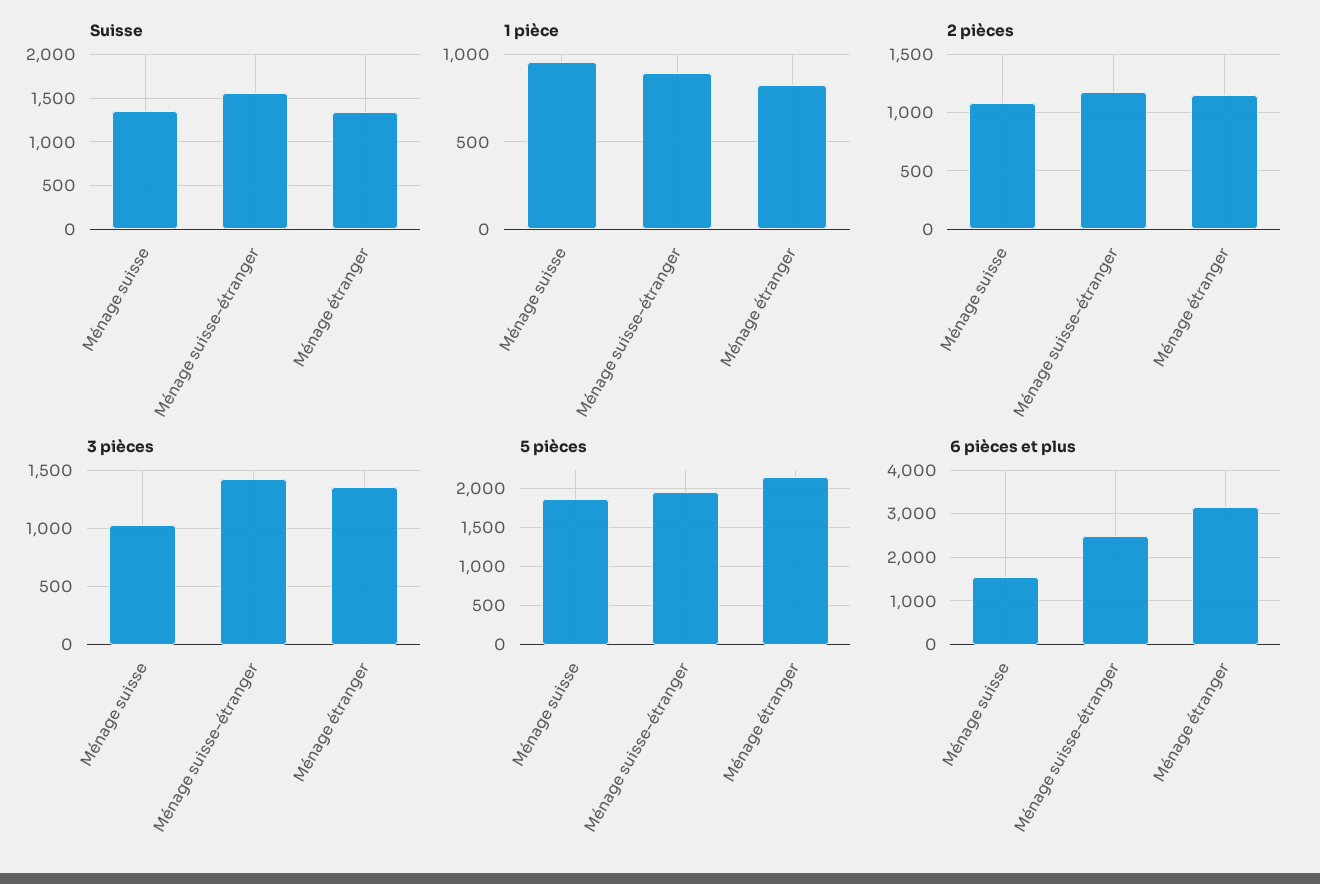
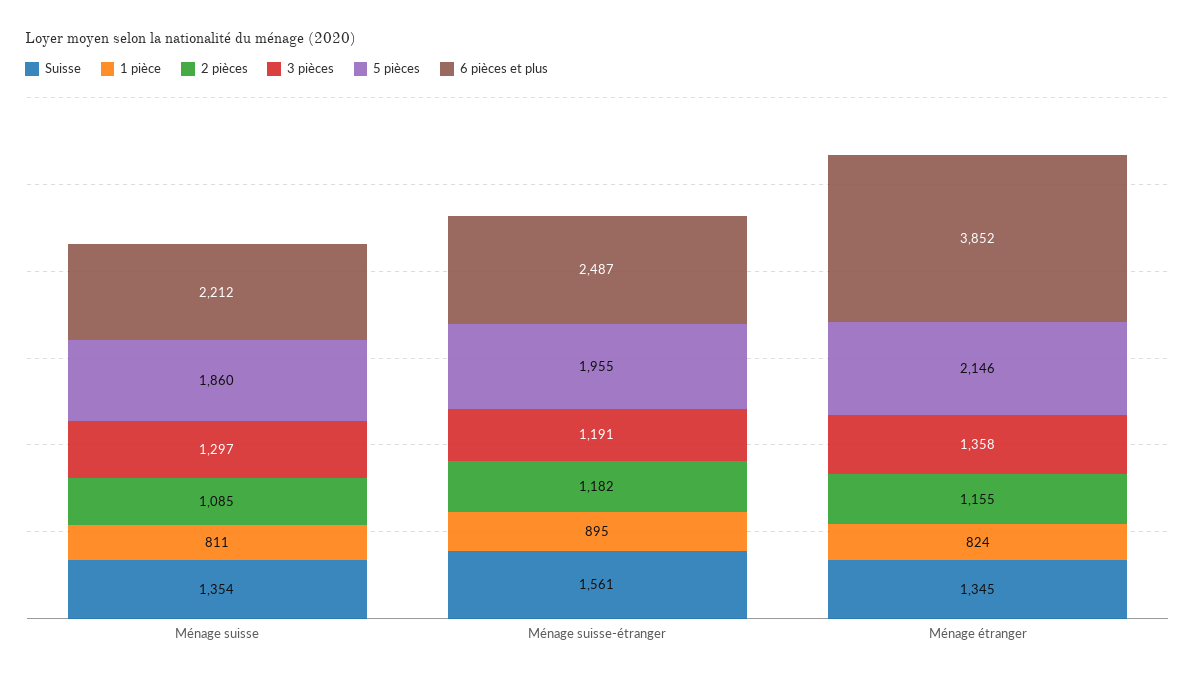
1 pièce, Ménage suisse: 950 -> 811
3 pièces, Ménage suisse: 1000 -> 1297
3 pièces, Ménage suisse-étranger: 1400 -> 1191
6 pièces et plus, Ménage suisse: 1600 -> 2212
6 pièces et plus, Ménage étranger: 3200 -> 3852

